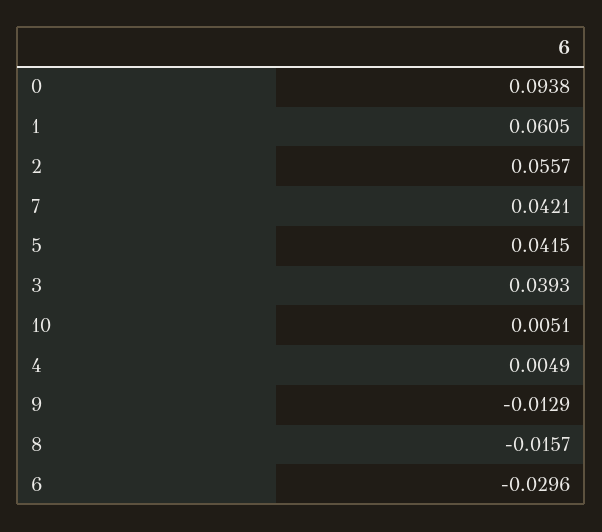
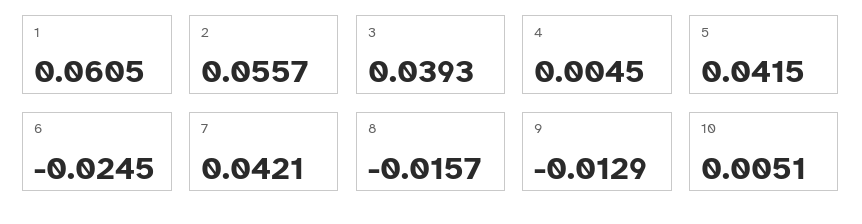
0: 0.0938 -> none
4: 0.0049 -> 0.0045
6: -0.0296 -> -0.0245

